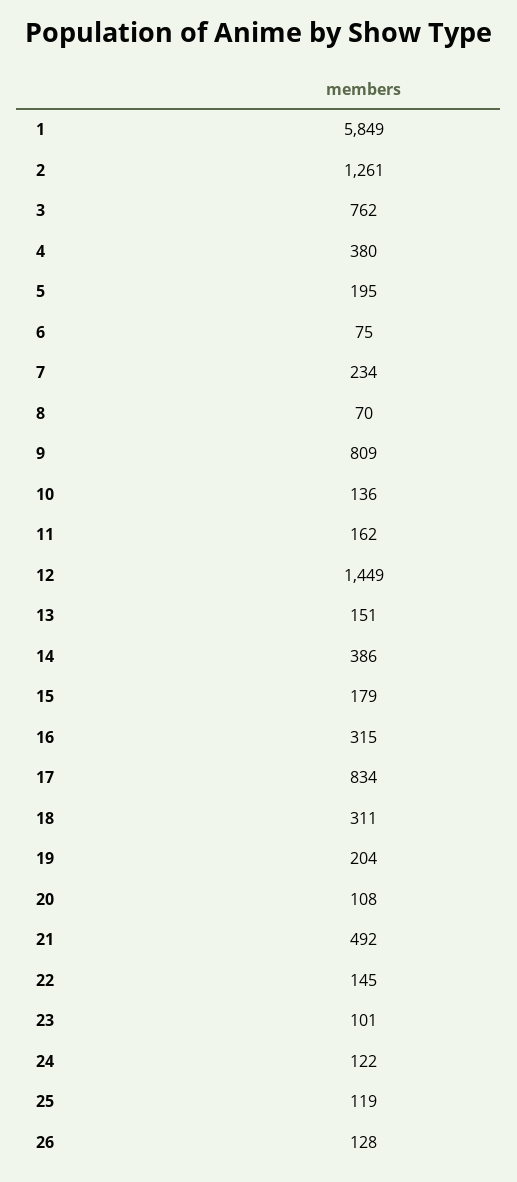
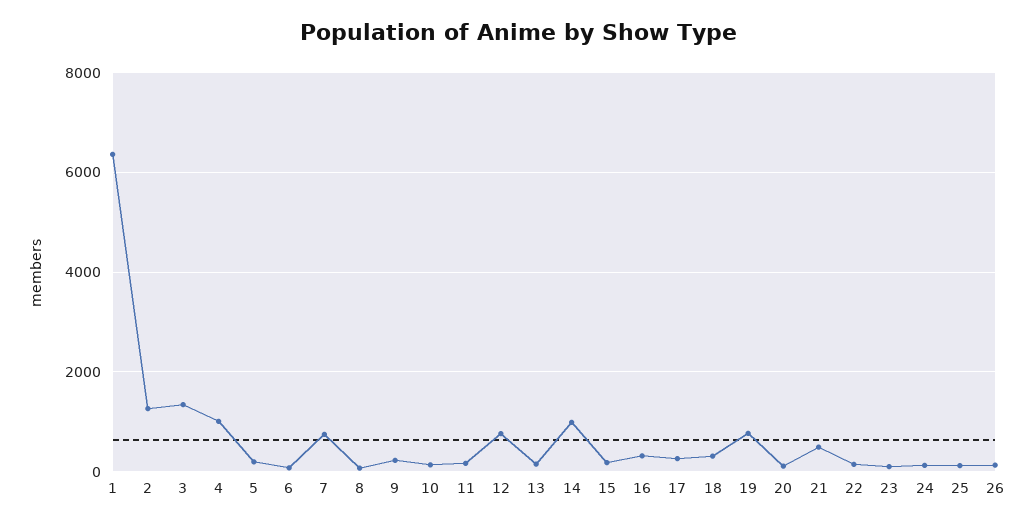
1: 5849 -> 6400
3: 762 -> 1400
4: 380 -> 1000
7: 234 -> 800
9: 809 -> 200
12: 1449 -> 800
14: 386 -> 1000
17: 834 -> 200
19: 204 -> 800

